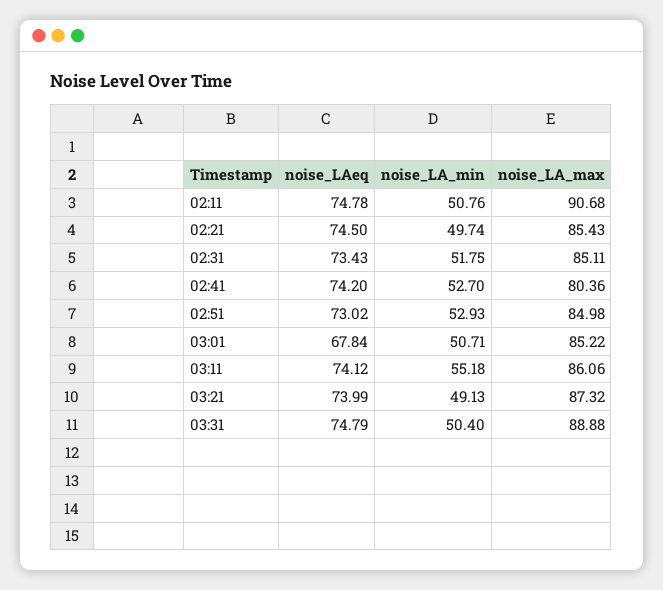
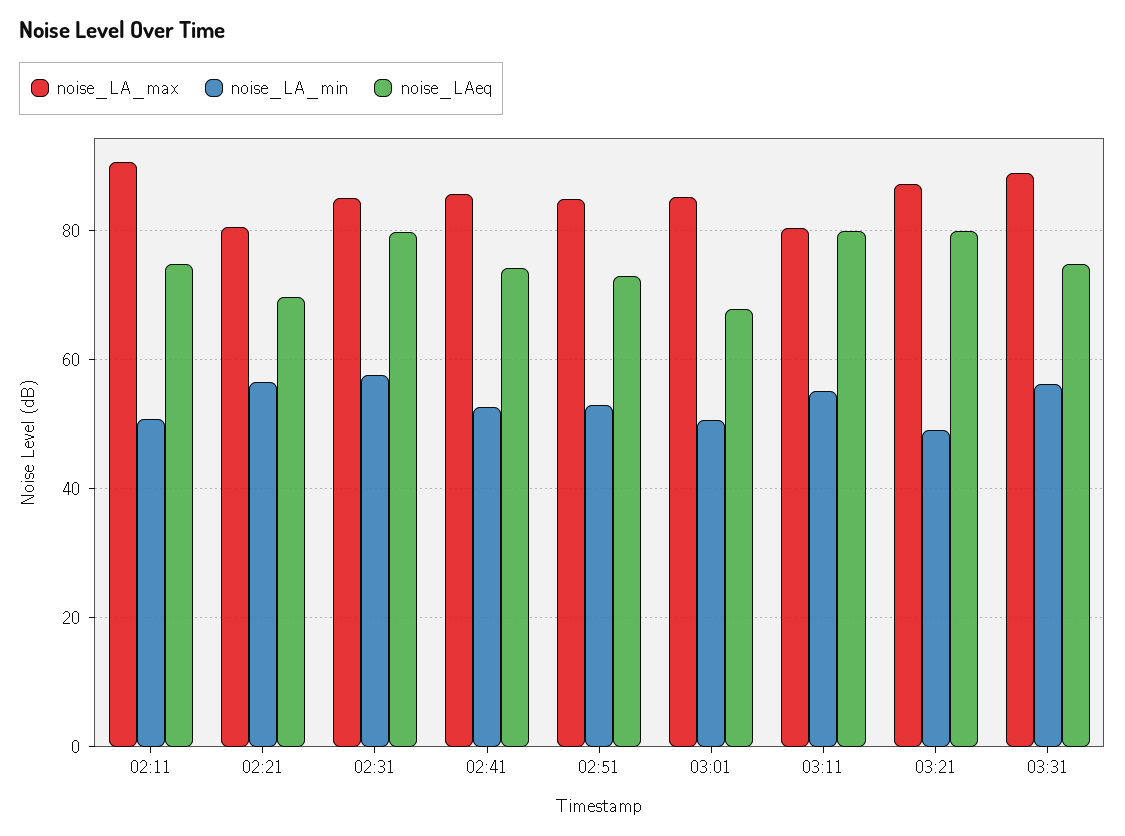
noise_LAeq, 02:21: 74.5 -> 70
noise_LA_min, 02:21: 49.74 -> 56
noise_LA_max, 02:21: 85.43 -> 80
noise_LAeq, 02:31: 73.43 -> 80
noise_LA_min, 02:31: 51.75 -> 58
noise_LA_max, 02:41: 80.36 -> 86
noise_LAeq, 03:11: 74.12 -> 80
noise_LA_max, 03:11: 86.06 -> 80
noise_LAeq, 03:21: 73.99 -> 80
noise_LA_min, 03:31: 50.4 -> 56

